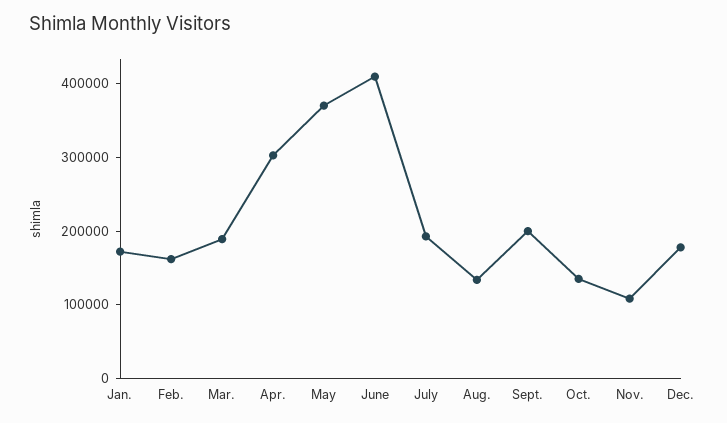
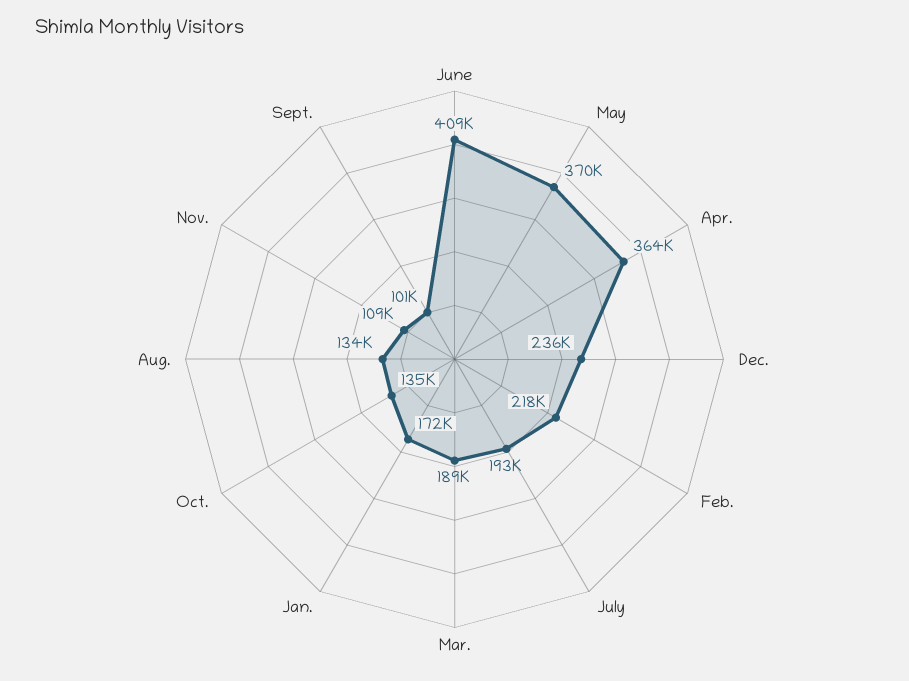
Feb.: 160000 -> 218000
Apr.: 300000 -> 364000
Sept.: 200000 -> 101000
Dec.: 180000 -> 236000

